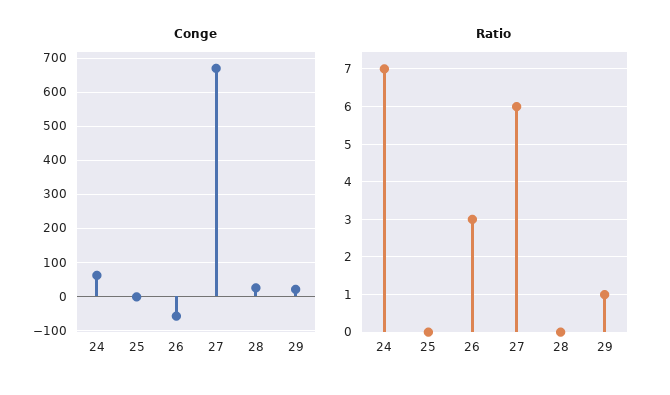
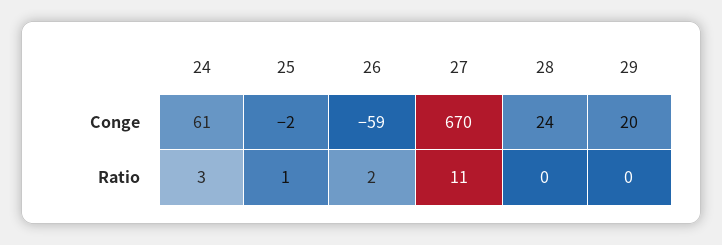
Ratio, 24: 7 -> 3
Ratio, 25: 0 -> 1
Ratio, 26: 3 -> 2
Ratio, 27: 6 -> 11
Ratio, 29: 1 -> 0

